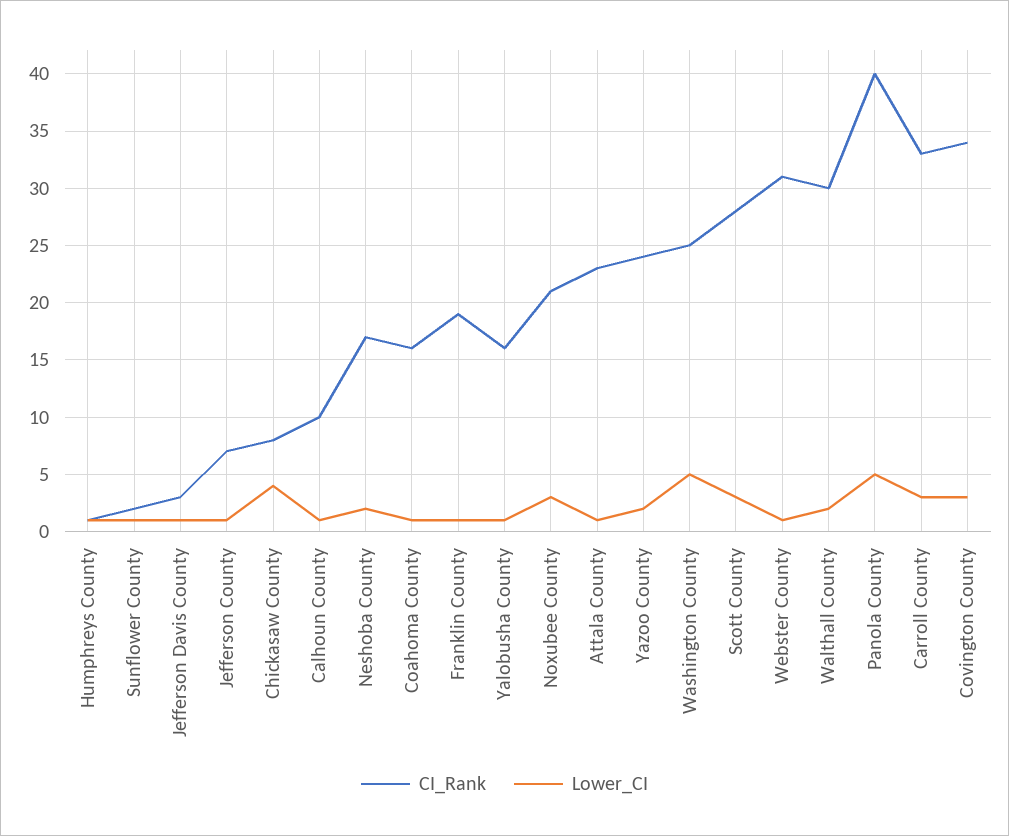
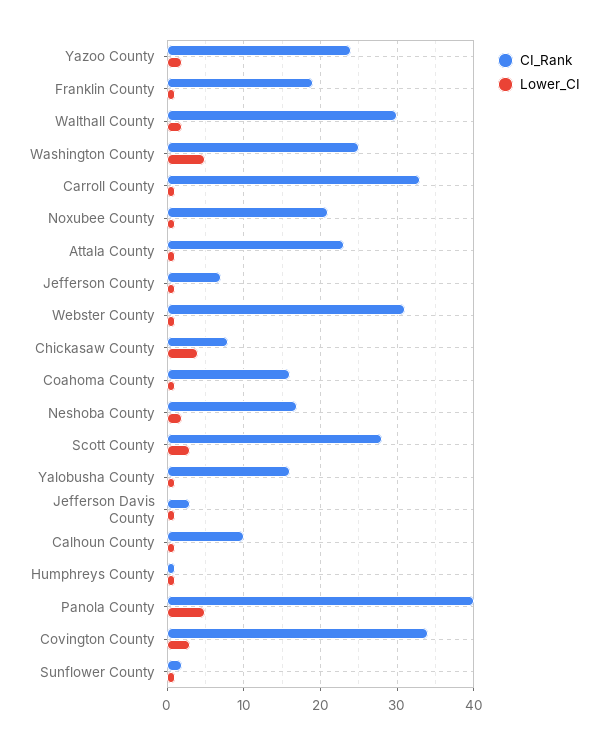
Lower_CI, Noxubee County: 3 -> 1
Lower_CI, Carroll County: 3 -> 1

